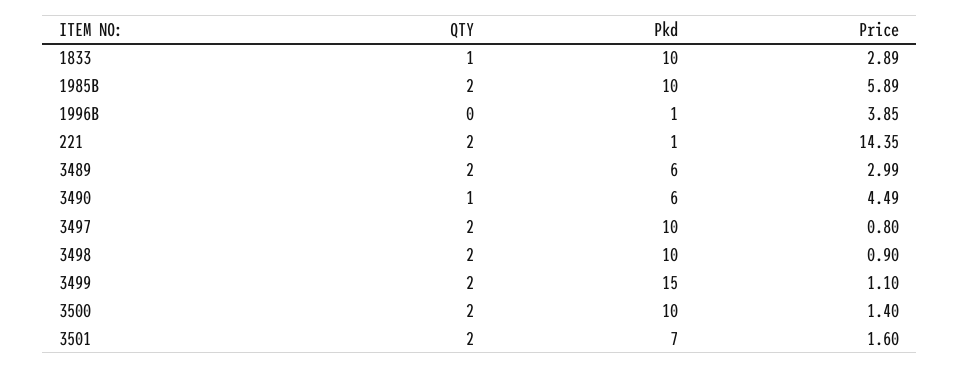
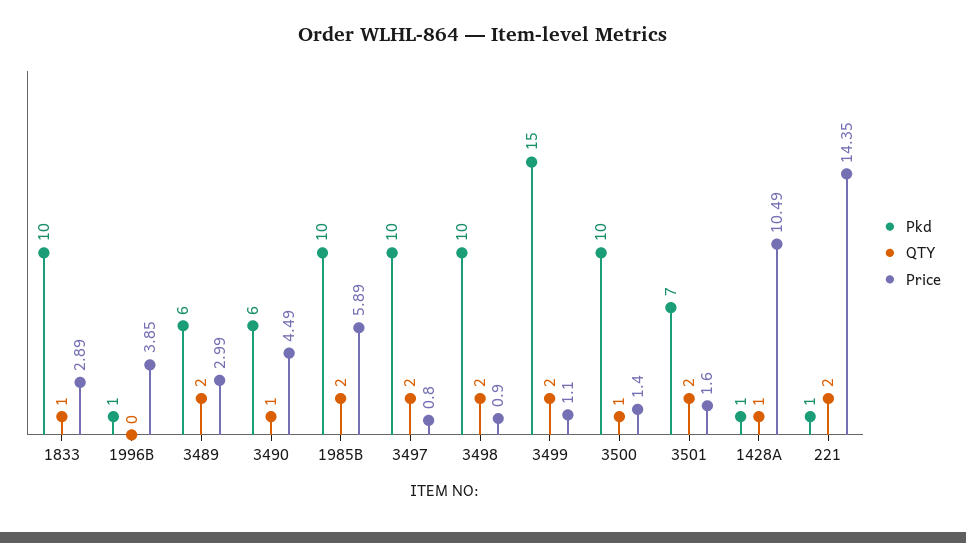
QTY, 3500: 2 -> 1
Pkd, 1428A: none -> 1
QTY, 1428A: none -> 1
Price, 1428A: none -> 10.49

